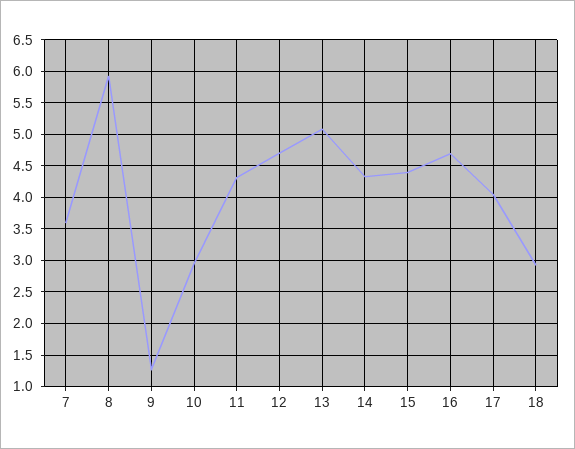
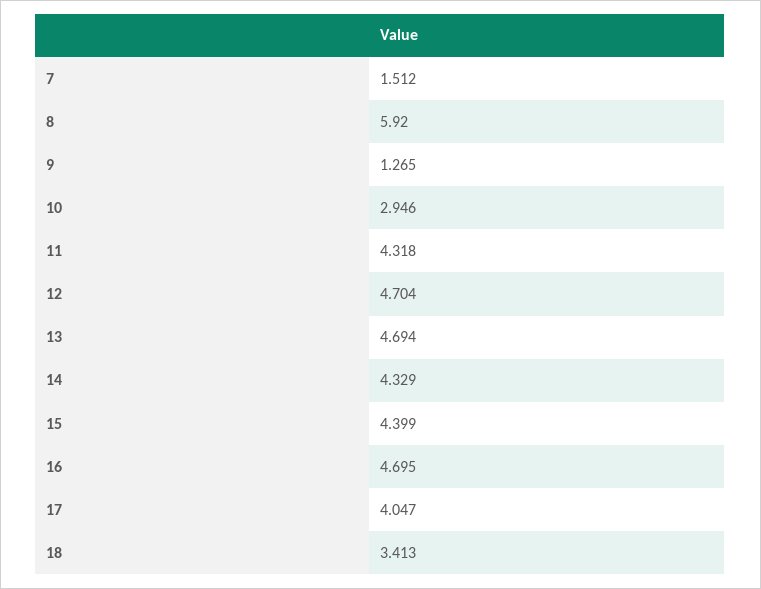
7: 3.6 -> 1.512
13: 5.1 -> 4.694
18: 2.9 -> 3.413

